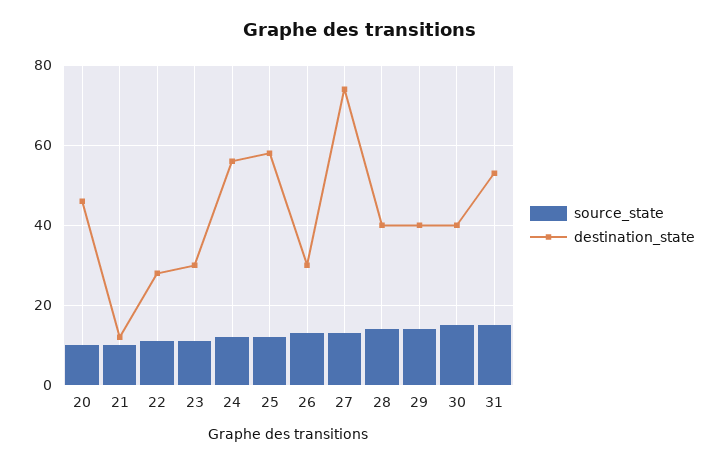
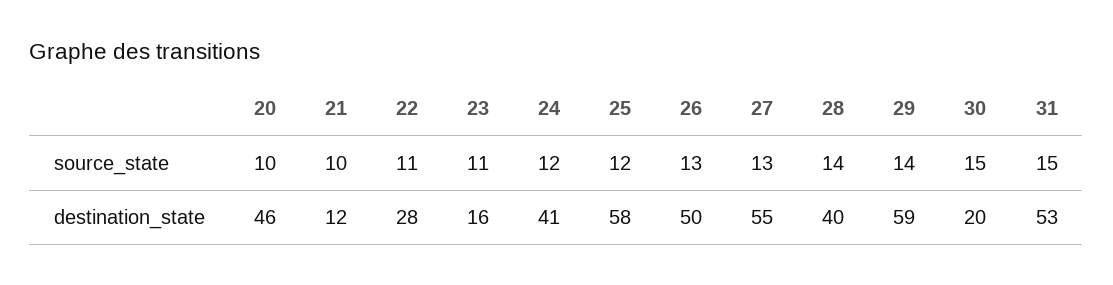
destination_state, 23: 30 -> 16
destination_state, 24: 55 -> 41
destination_state, 26: 30 -> 50
destination_state, 27: 75 -> 55
destination_state, 29: 40 -> 59
destination_state, 30: 40 -> 20

